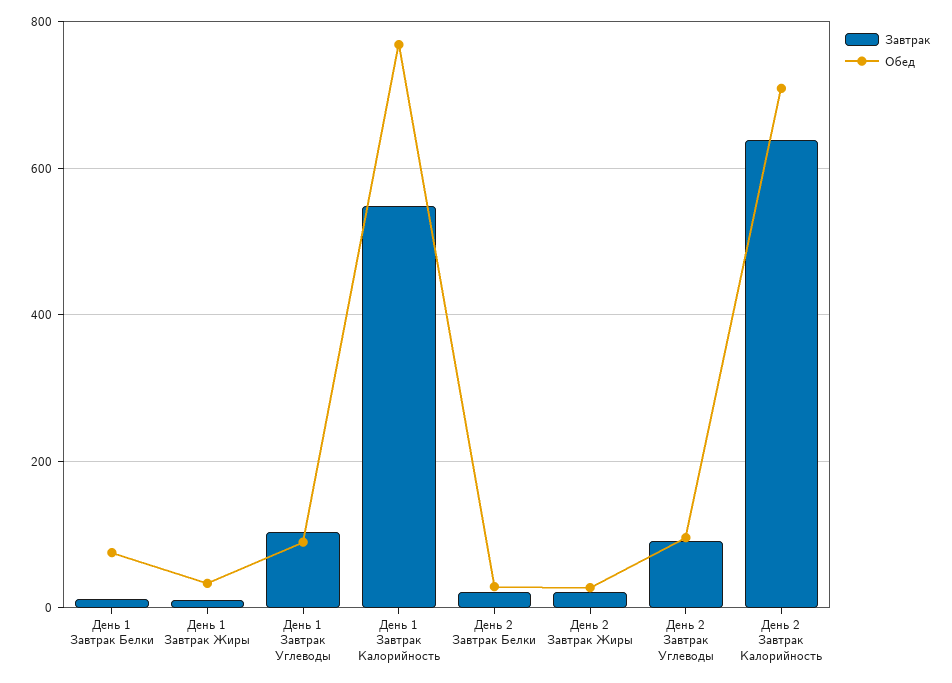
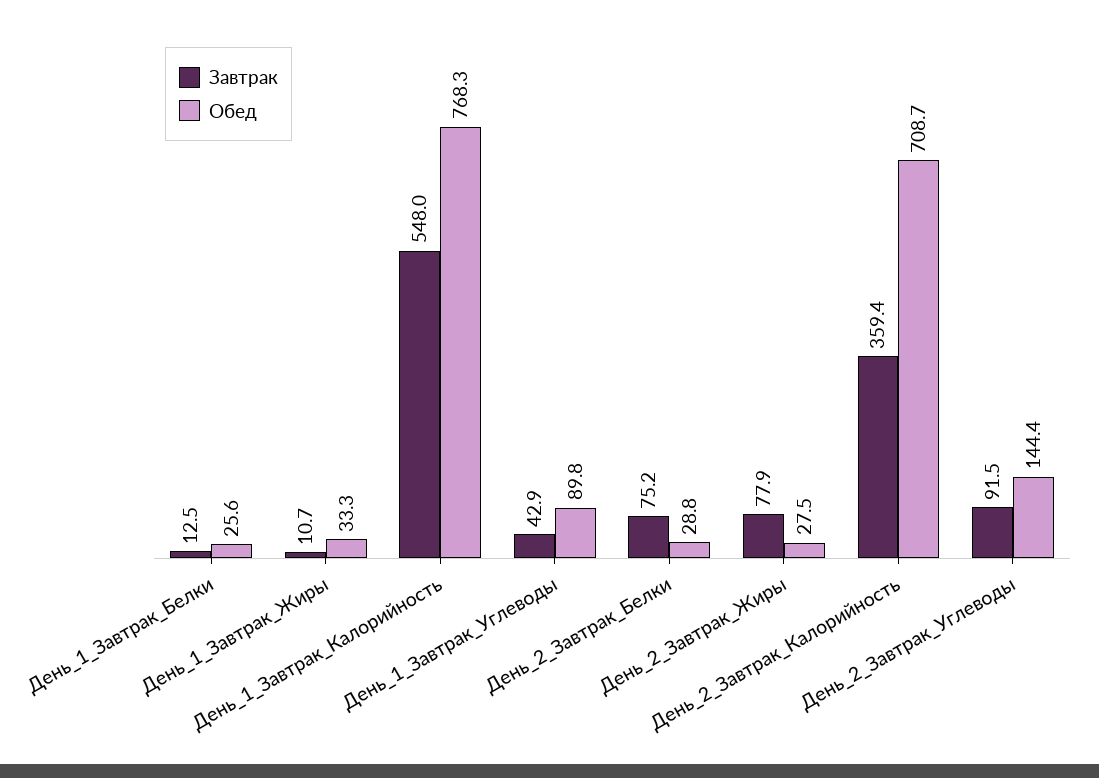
Обед, День 1 Завтрак Белки: 80 -> 25.6
Завтрак, День 1 Завтрак Углеводы: 100 -> 42.9
Завтрак, День 2 Завтрак Белки: 20 -> 75.2
Завтрак, День 2 Завтрак Жиры: 20 -> 77.9
Обед, День 2 Завтрак Углеводы: 100 -> 144.4
Завтрак, День 2 Завтрак Калорийность: 640 -> 359.4

